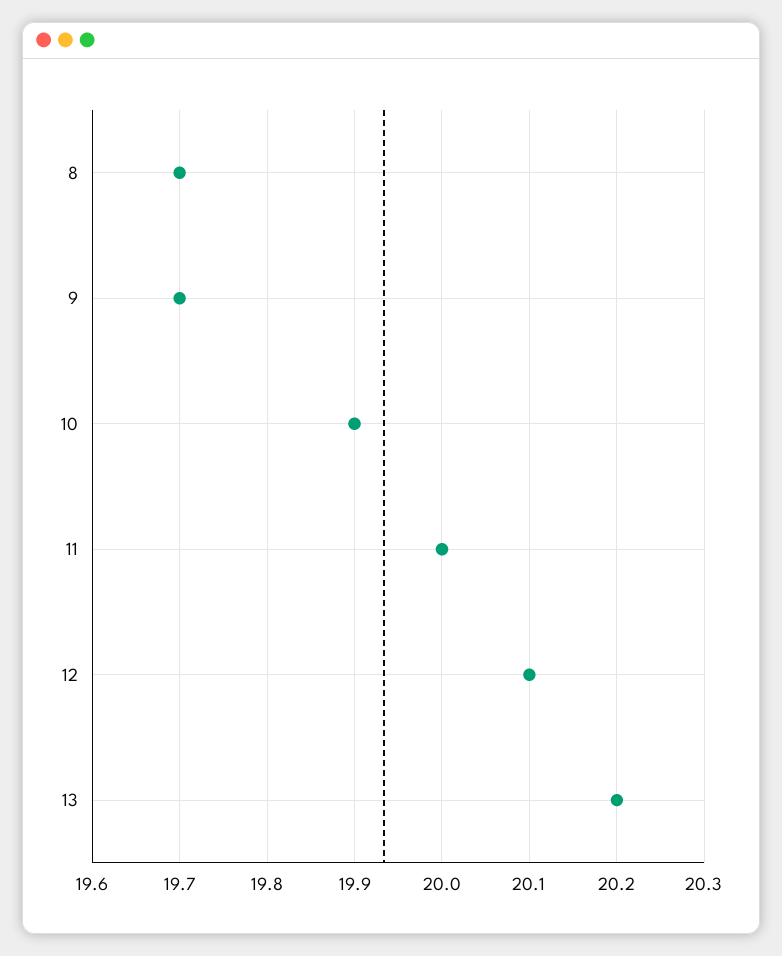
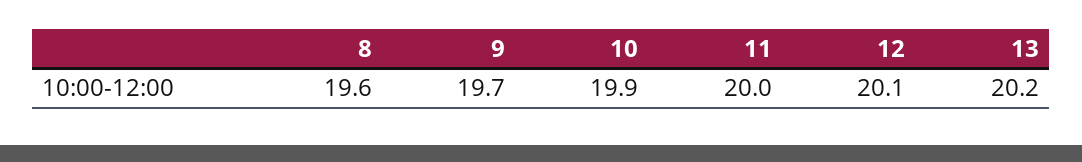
8: 19.7 -> 19.6

